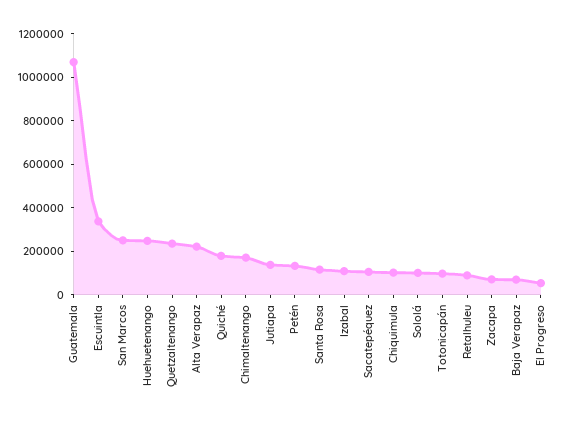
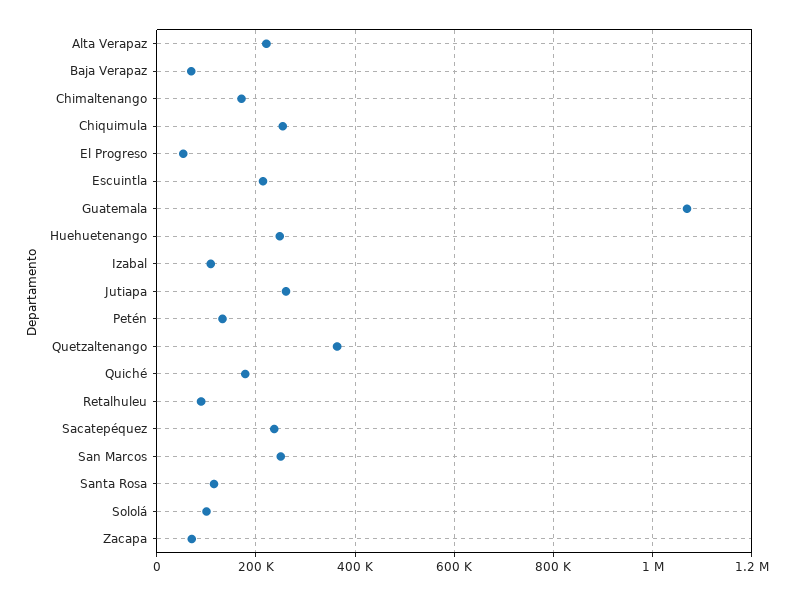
Escuintla: 350000 -> 220000
Quetzaltenango: 250000 -> 360000
Jutiapa: 150000 -> 260000
Sacatepéquez: 100000 -> 240000
Chiquimula: 100000 -> 260000
Totonicapán: 100000 -> none

